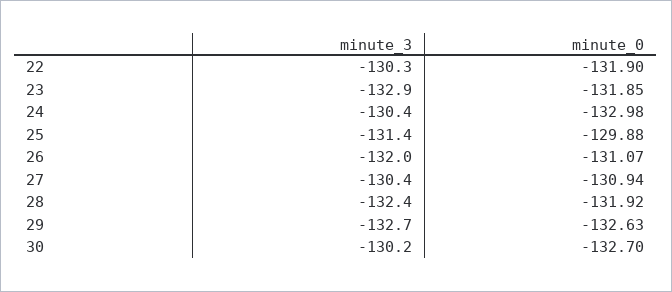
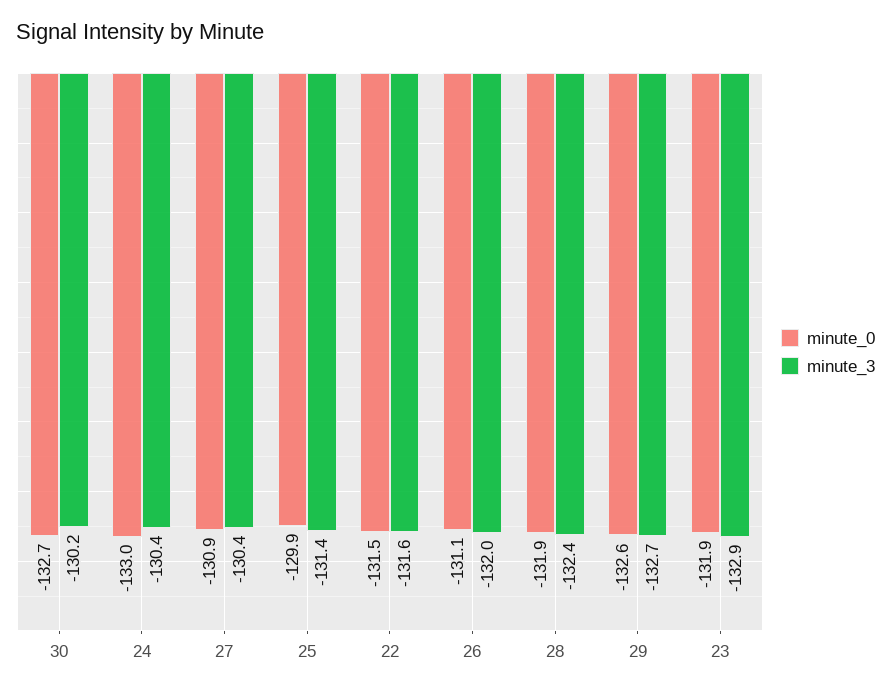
minute_3, 22: -130.3 -> -131.6
minute_0, 22: -131.9 -> -131.5

